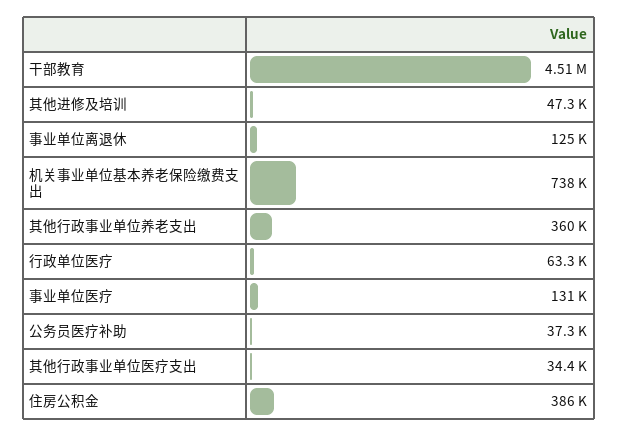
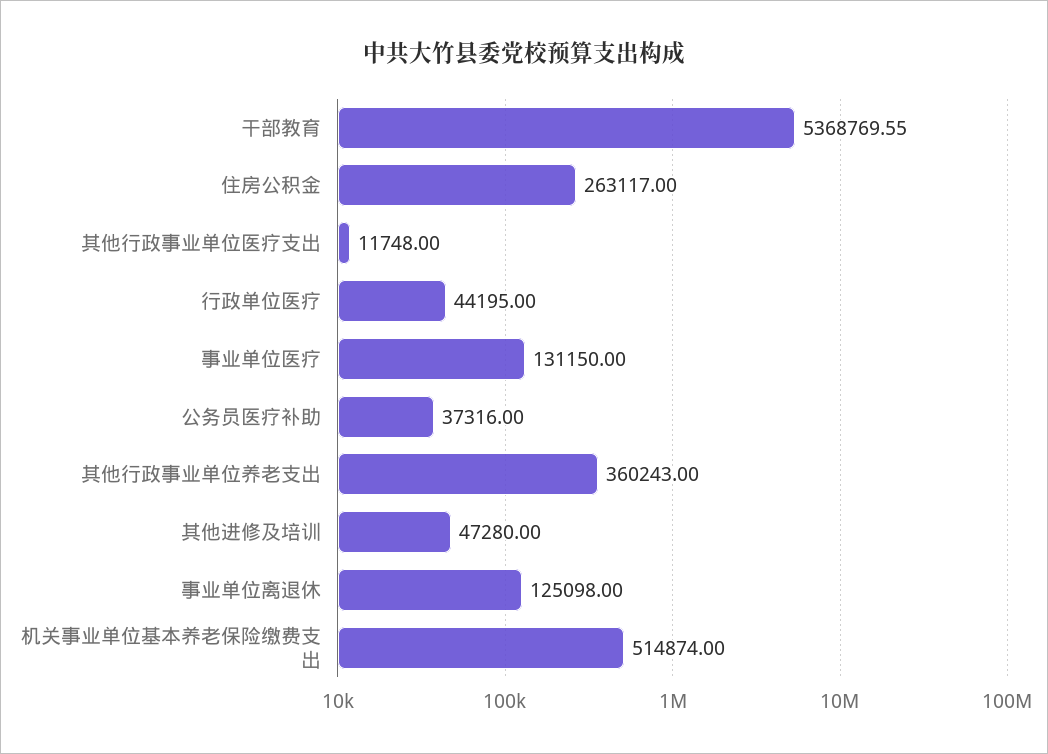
干部教育: 4510000 -> 5368769.55
机关事业单位基本养老保险缴费支出: 738000 -> 514874
行政单位医疗: 63300 -> 44195
其他行政事业单位医疗支出: 34400 -> 11748
住房公积金: 386000 -> 263117

